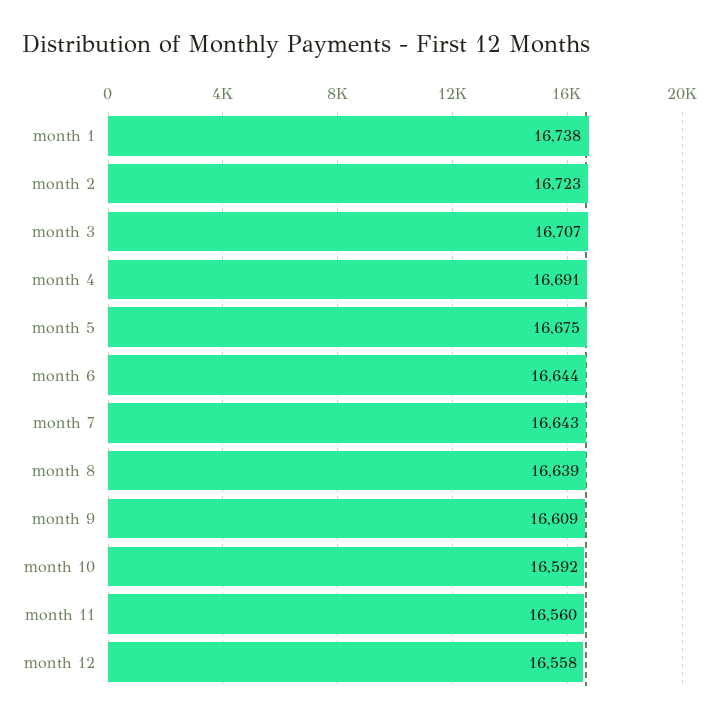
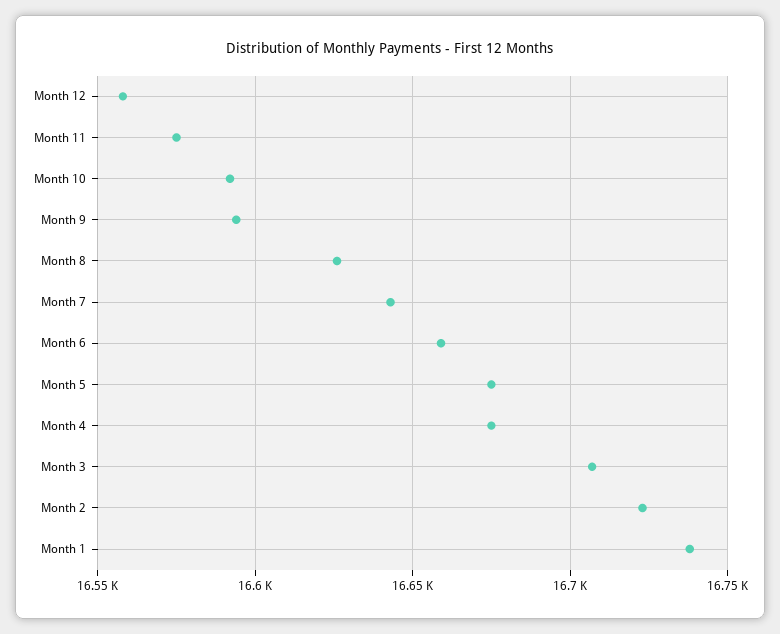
month 4: 16691 -> 16675
month 6: 16644 -> 16660
month 8: 16639 -> 16625
month 9: 16609 -> 16595
month 11: 16560 -> 16575

